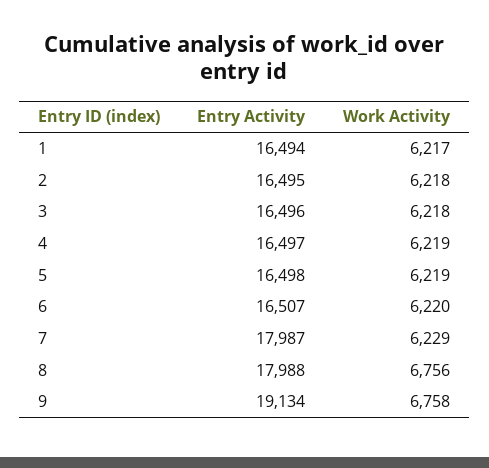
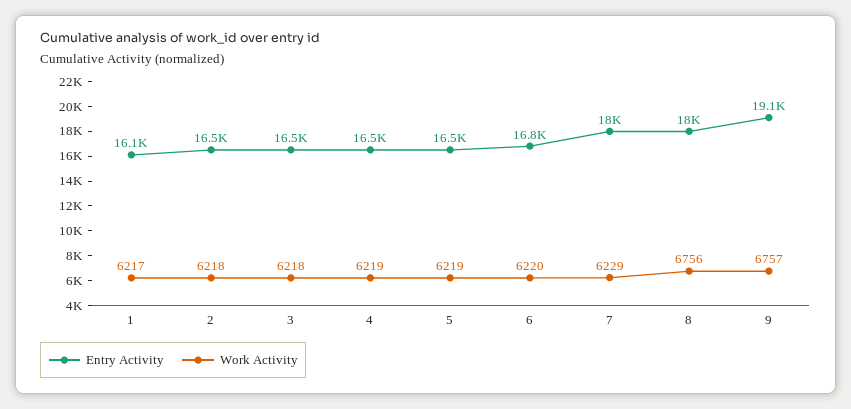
Entry Activity, 1: 16494 -> 16100
Entry Activity, 6: 16507 -> 16800
Work Activity, 9: 6758 -> 6757

